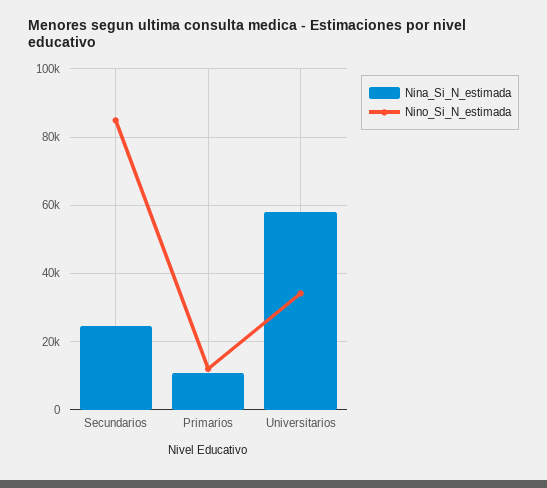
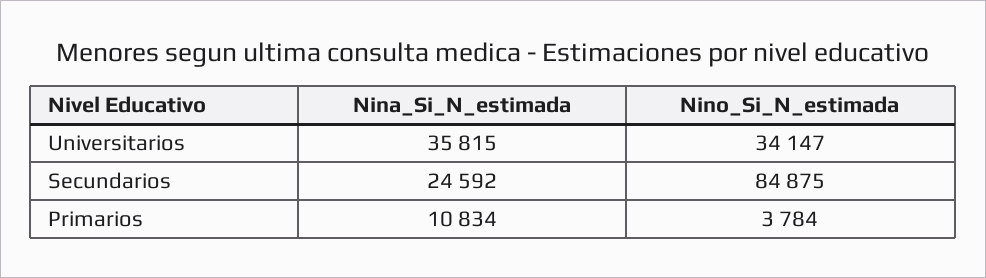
Nino_Si_N_estimada, Primarios: 12000 -> 3784
Nina_Si_N_estimada, Universitarios: 58000 -> 35815

